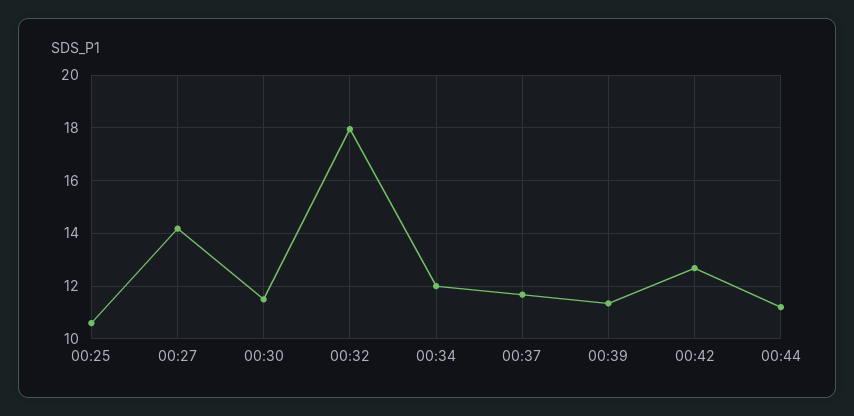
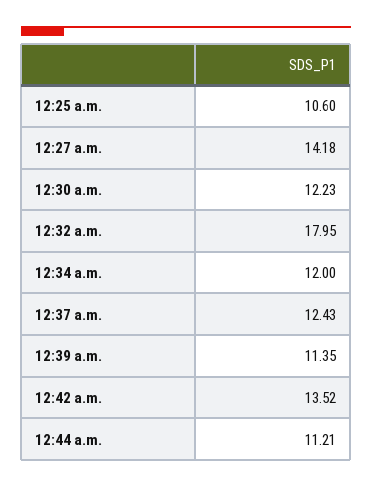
00:30: 11.5 -> 12.23
00:37: 11.75 -> 12.43
00:42: 12.75 -> 13.52

